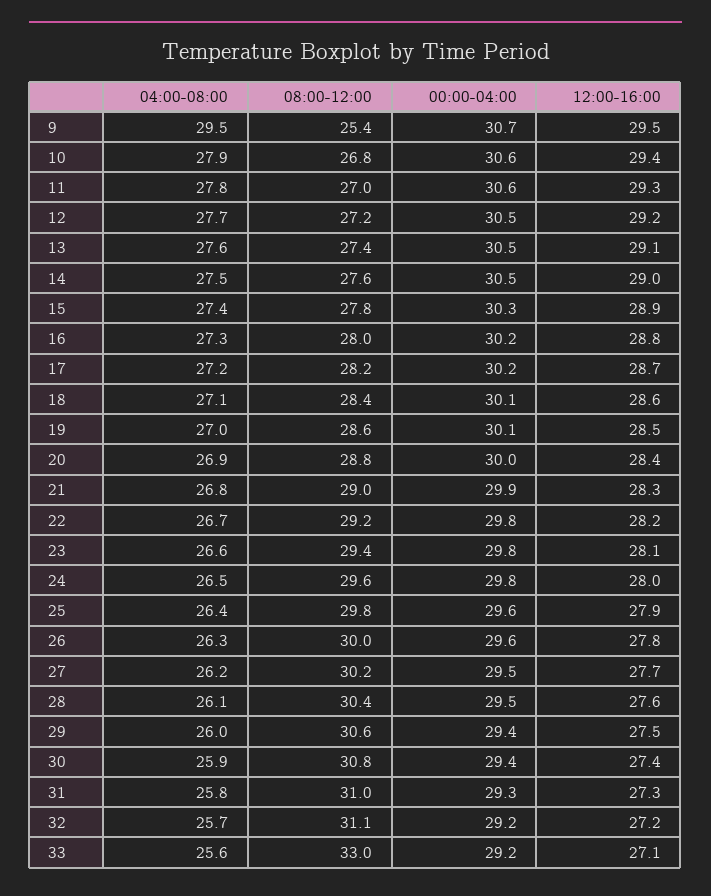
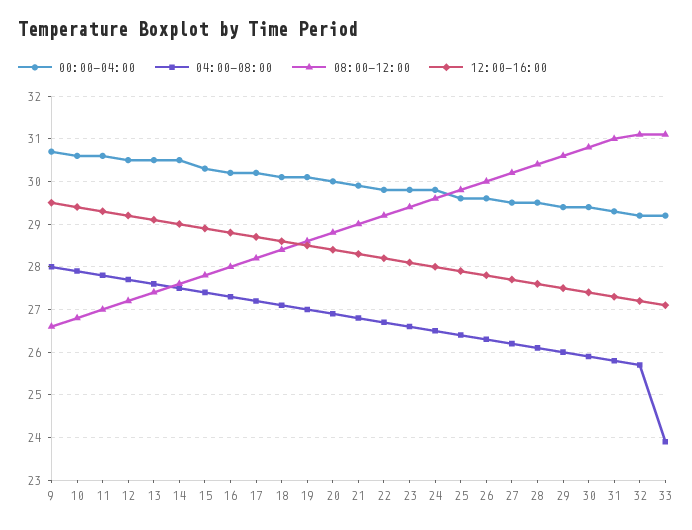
04:00-08:00, 9: 29.5 -> 28
08:00-12:00, 9: 25.4 -> 26.5
04:00-08:00, 33: 25.6 -> 24
08:00-12:00, 33: 33 -> 31

